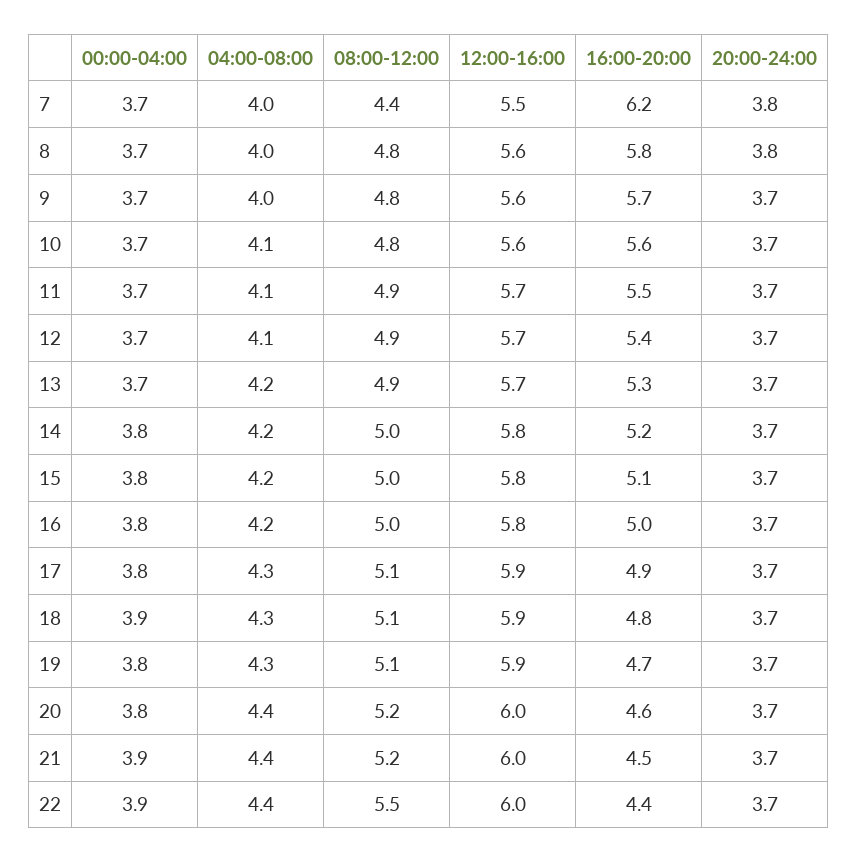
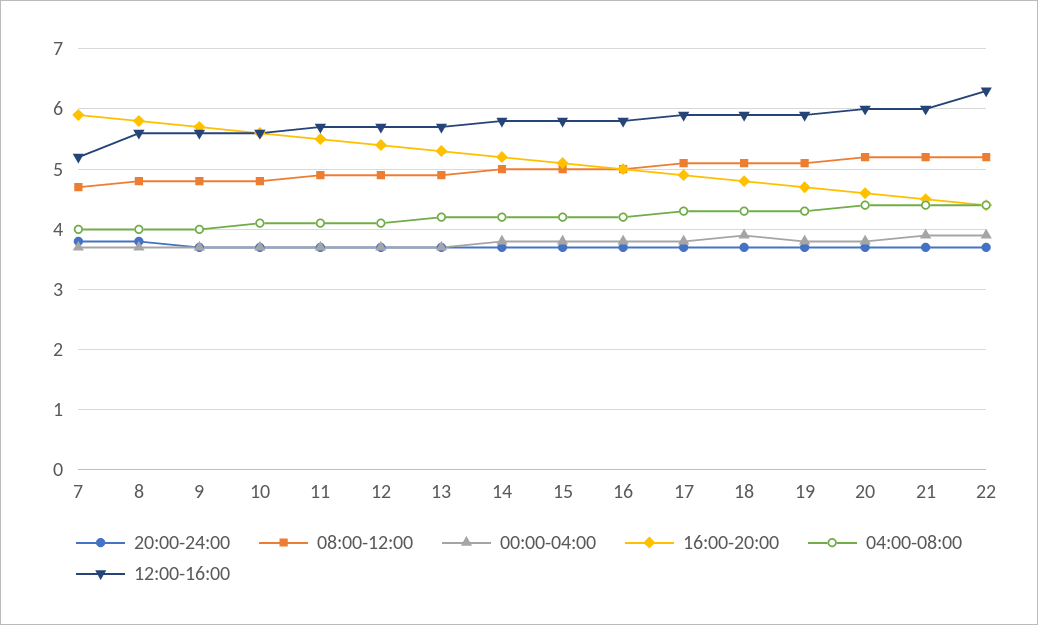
08:00-12:00, 7: 4.4 -> 4.7
12:00-16:00, 7: 5.5 -> 5.2
16:00-20:00, 7: 6.2 -> 5.9
08:00-12:00, 22: 5.5 -> 5.2
12:00-16:00, 22: 6 -> 6.3

